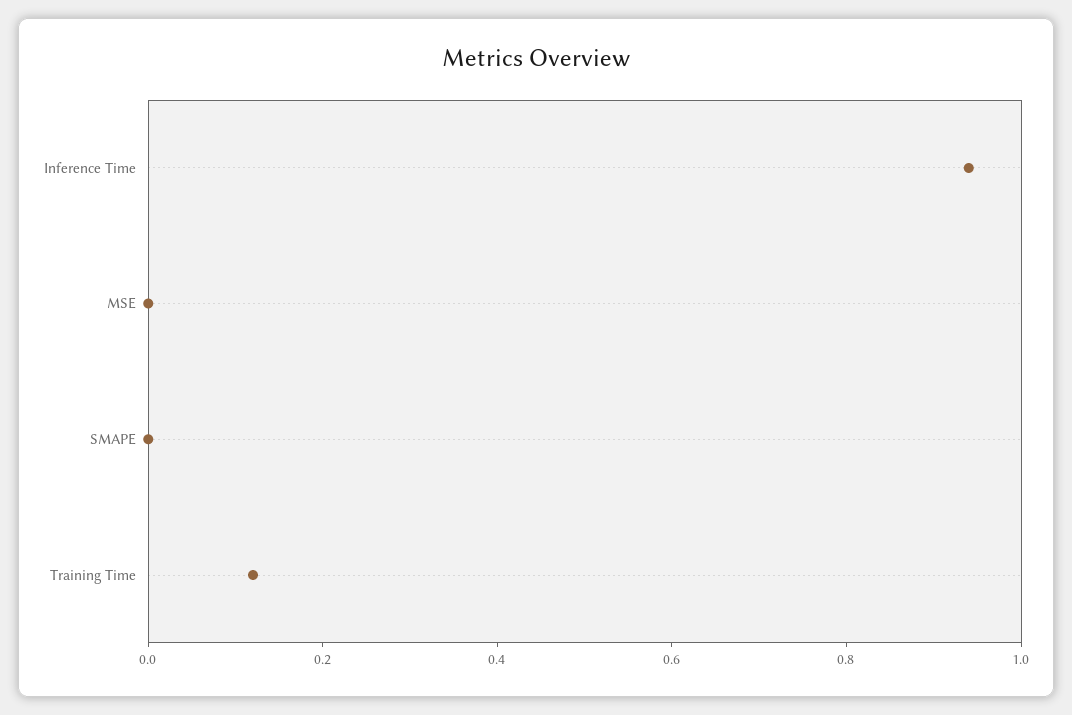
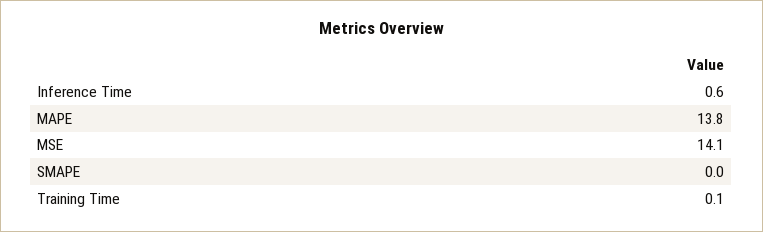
Inference Time: 0.95 -> 0.6
MSE: 0 -> 14.1
MAPE: none -> 13.8

